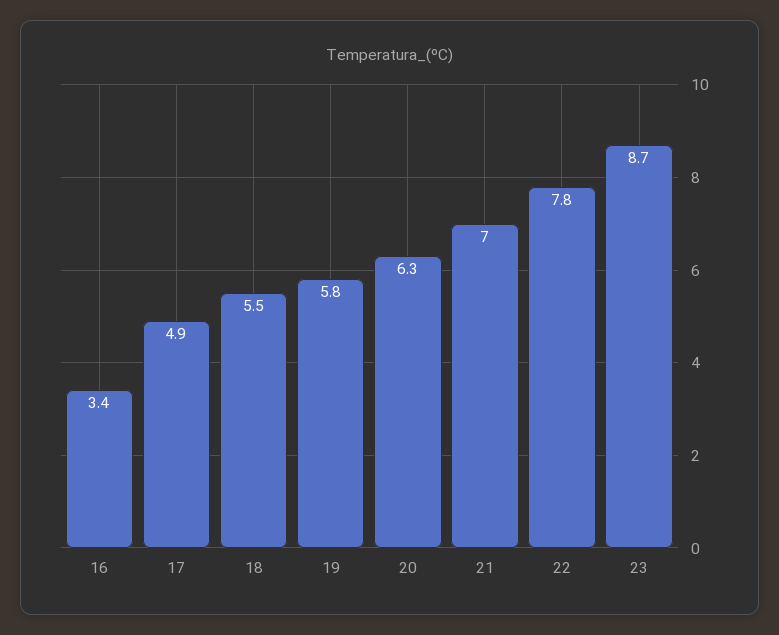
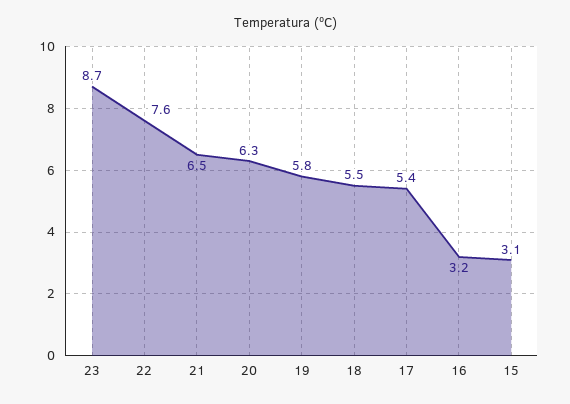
16: 3.4 -> 3.2
17: 4.9 -> 5.4
21: 7 -> 6.5
22: 7.8 -> 7.6
15: none -> 3.1

